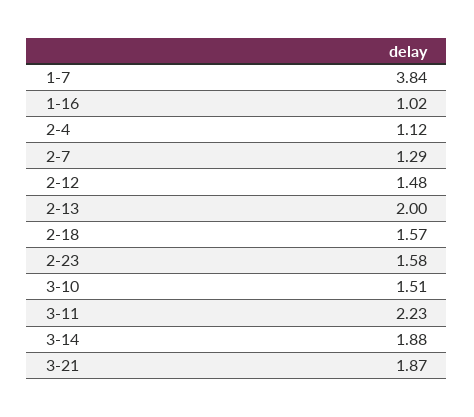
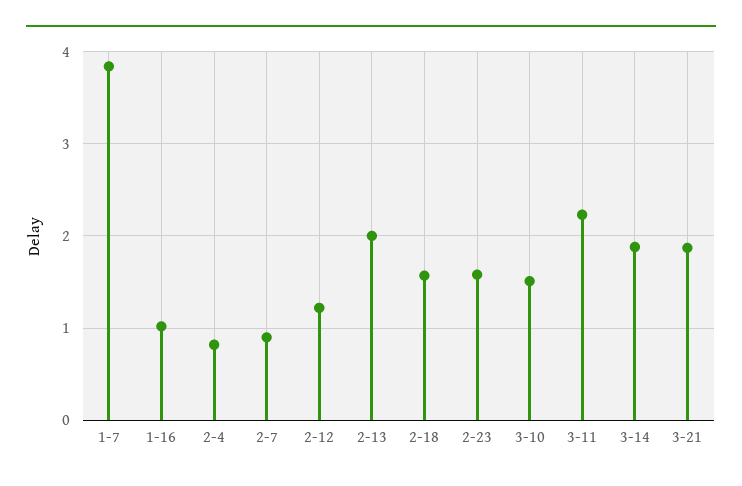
2-4: 1.12 -> 0.8
2-7: 1.29 -> 0.9
2-12: 1.48 -> 1.2

